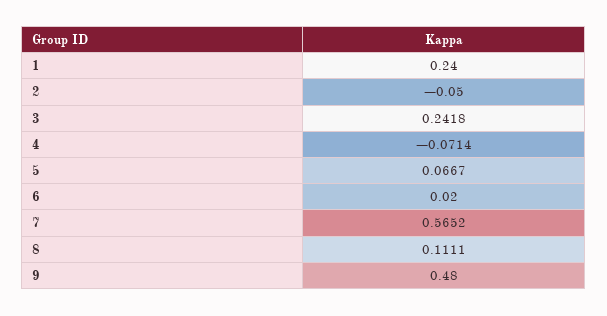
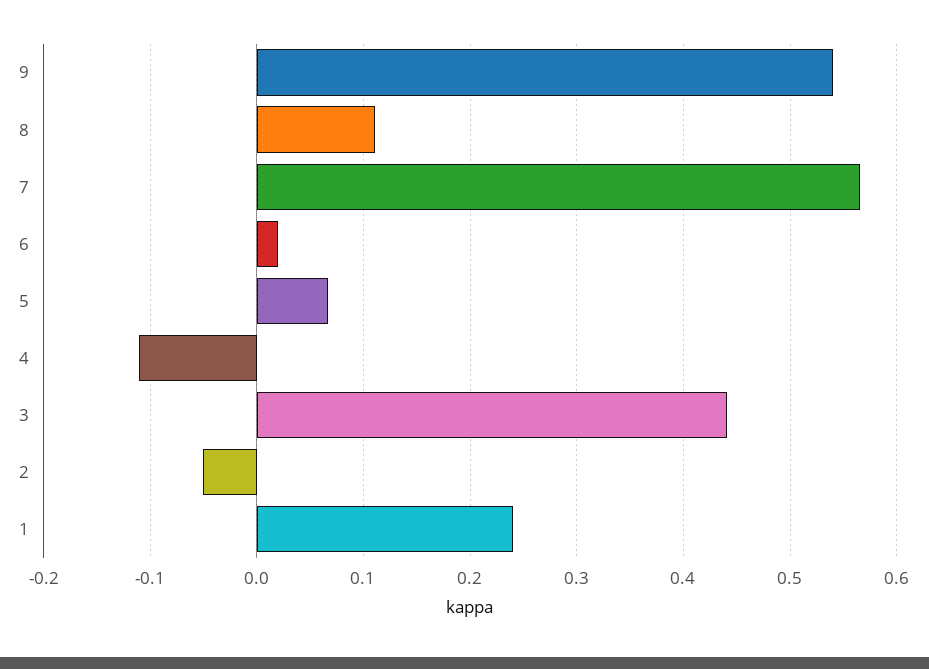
3: 0.2418 -> 0.44
4: -0.0714 -> -0.11
9: 0.48 -> 0.54

